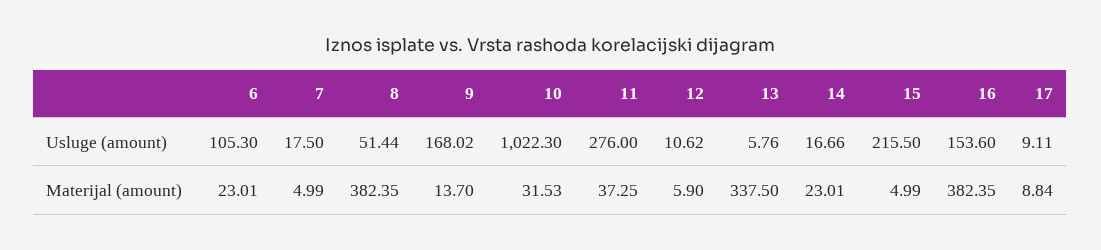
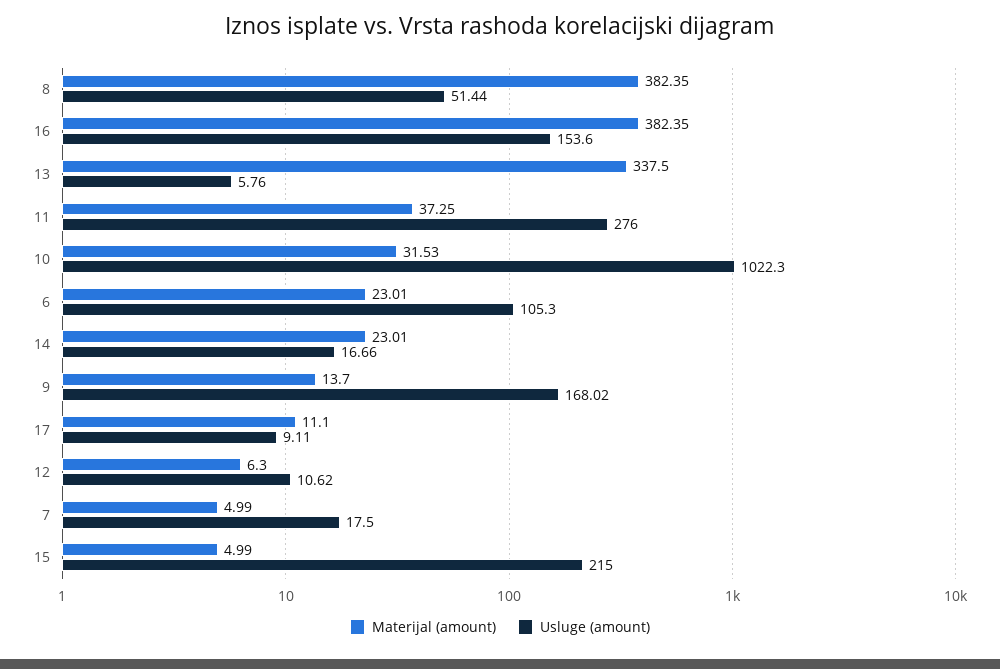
Usluge (amount), 15: 215.5 -> 215
Materijal (amount), 12: 5.9 -> 6.3
Materijal (amount), 17: 8.84 -> 11.1

